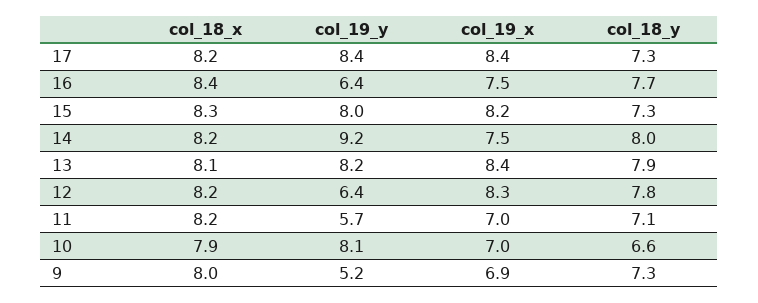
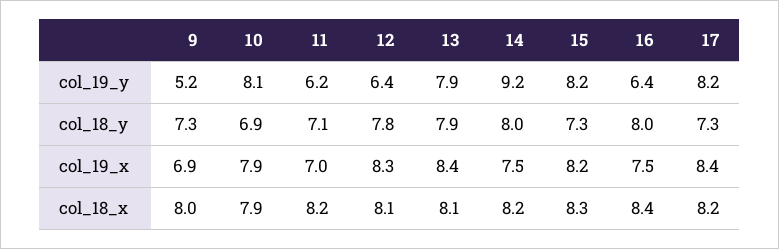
col_19_y, 17: 8.4 -> 8.2
col_18_y, 16: 7.7 -> 8
col_19_y, 15: 8 -> 8.2
col_19_y, 13: 8.2 -> 7.9
col_18_x, 12: 8.2 -> 8.1
col_19_y, 11: 5.7 -> 6.2
col_19_x, 10: 7 -> 7.9
col_18_y, 10: 6.6 -> 6.9

